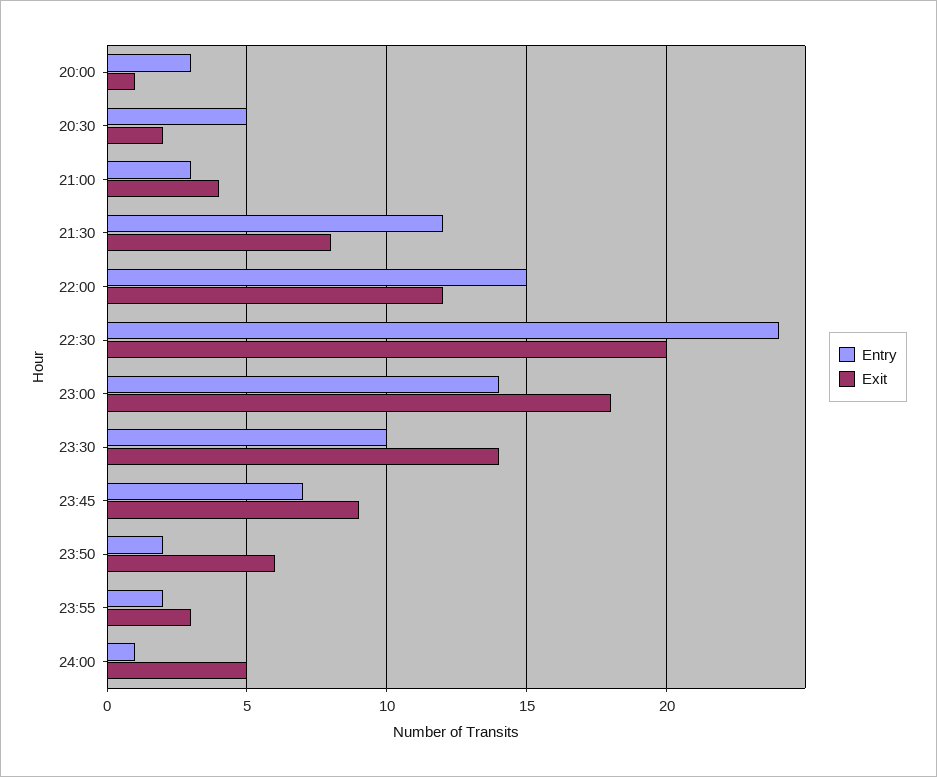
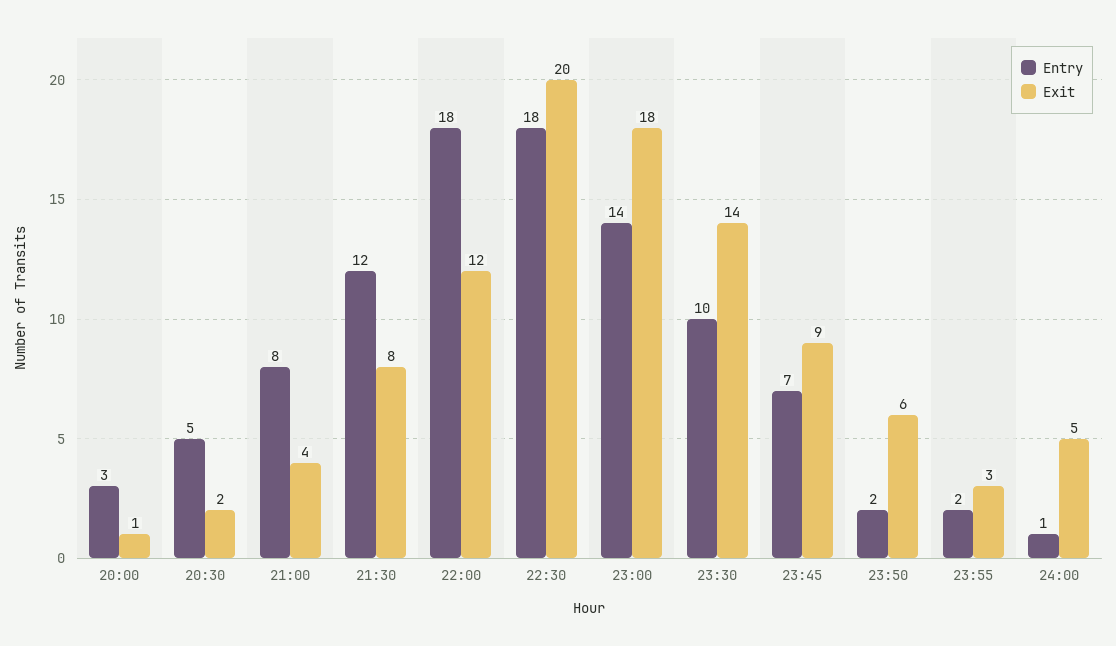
Entry, 21:00: 3 -> 8
Entry, 22:00: 15 -> 18
Entry, 22:30: 24 -> 18

